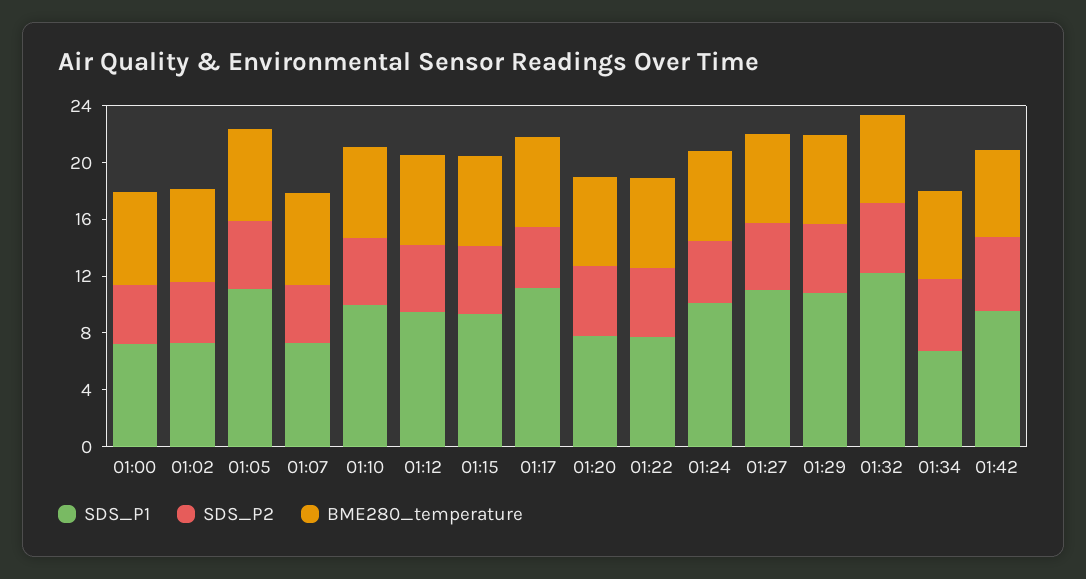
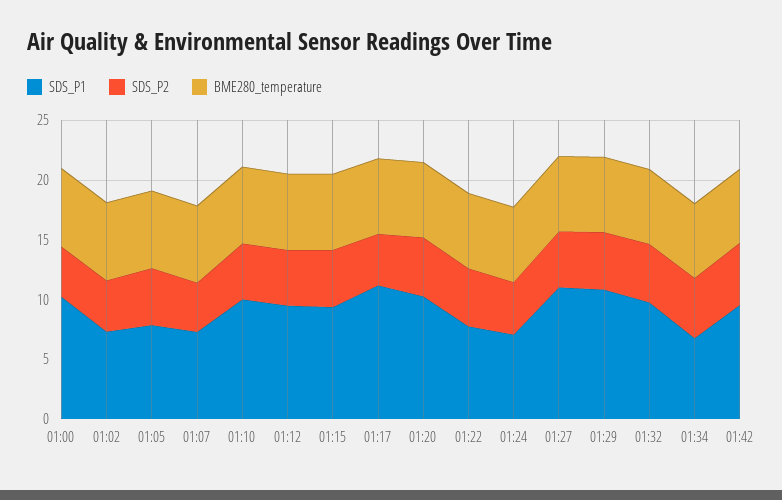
SDS_P1, 01:00: 7 -> 10
SDS_P1, 01:05: 11 -> 8
SDS_P1, 01:20: 8 -> 10
SDS_P1, 01:24: 10 -> 7
SDS_P1, 01:32: 12 -> 10

